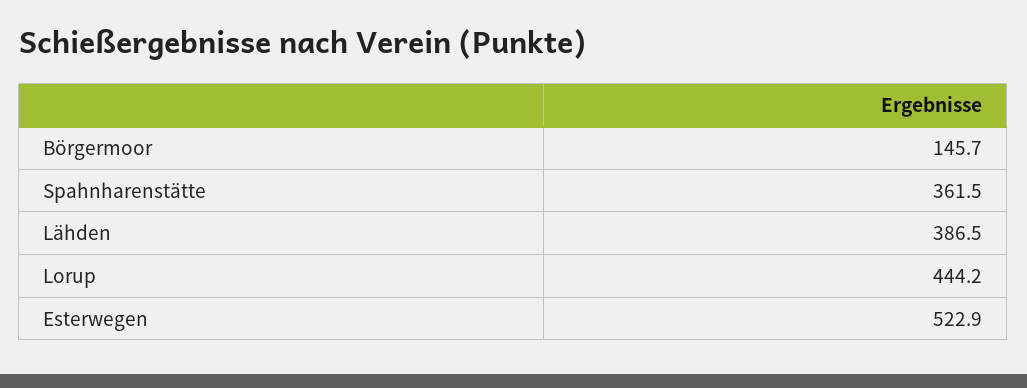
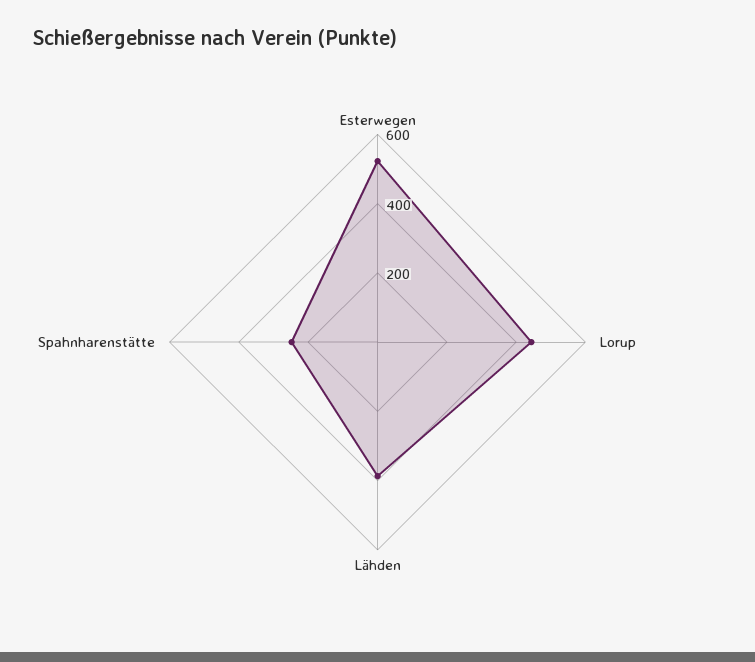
Börgermoor: 145.7 -> none
Spahnharenstätte: 361.5 -> 250

